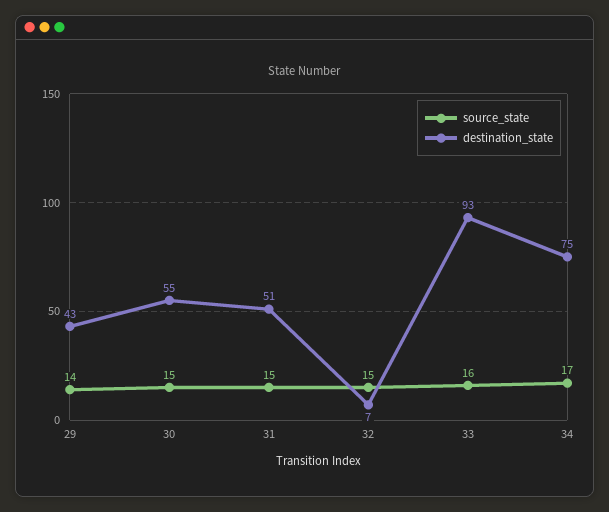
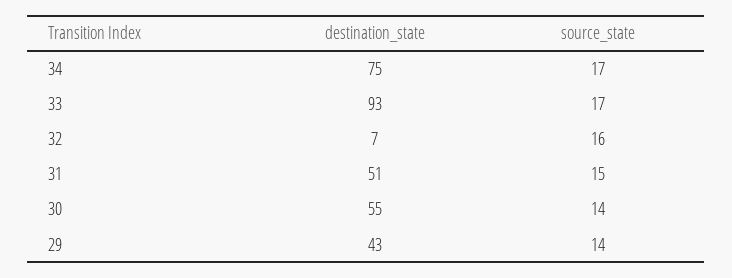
source_state, 30: 15 -> 14
source_state, 32: 15 -> 16
source_state, 33: 16 -> 17

